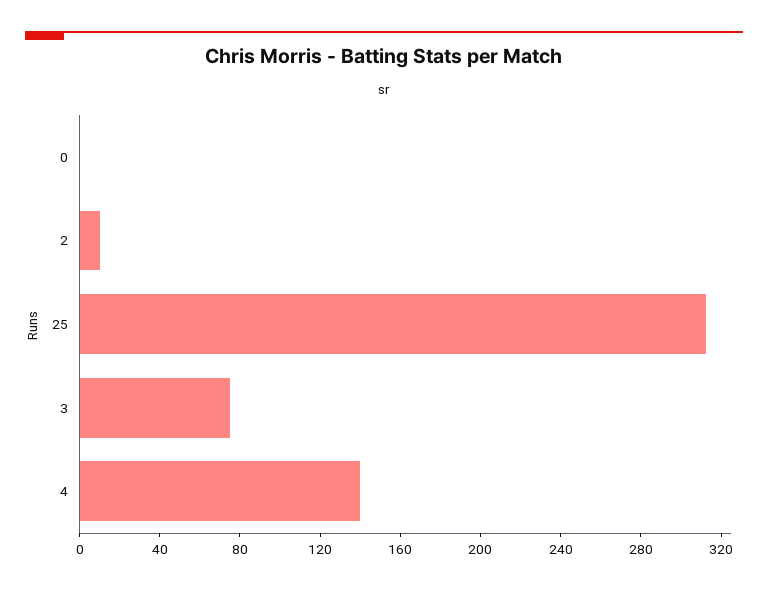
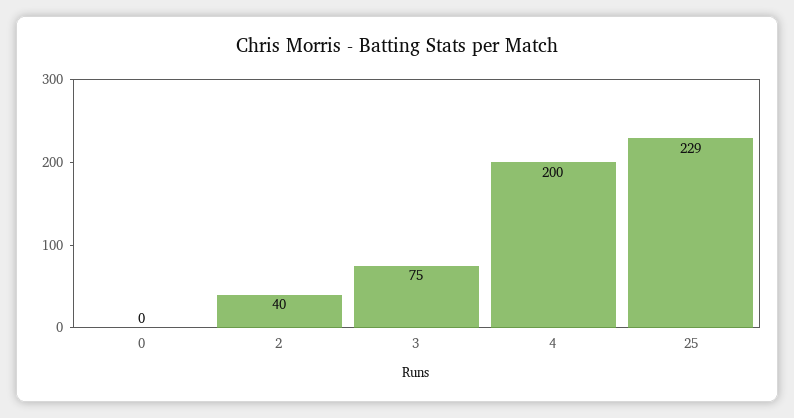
2: 10 -> 40
25: 310 -> 229
4: 140 -> 200

